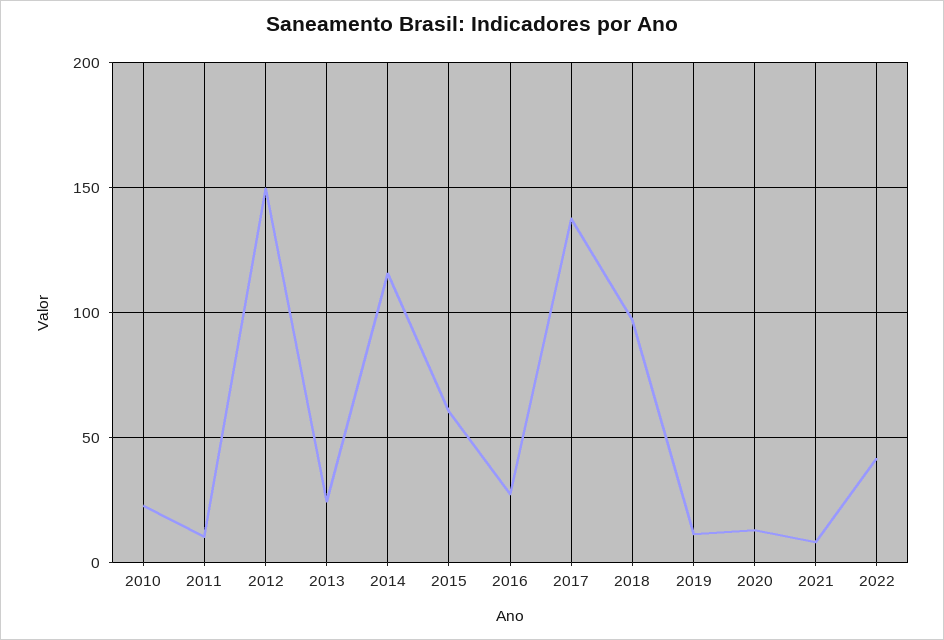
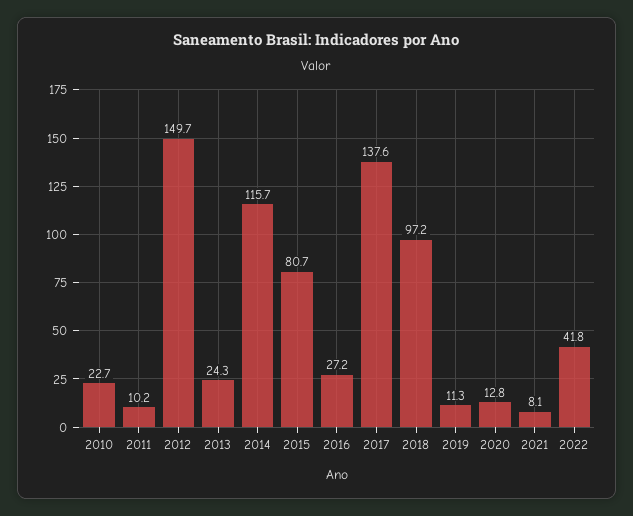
2015: 60 -> 80.7

